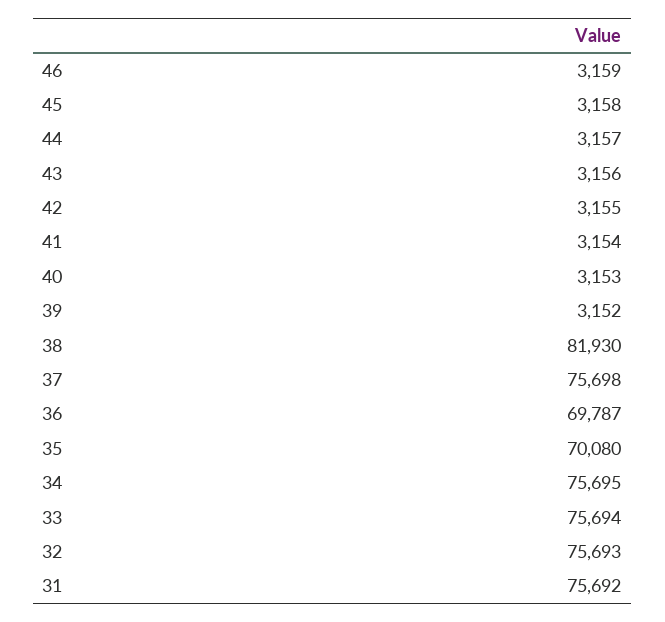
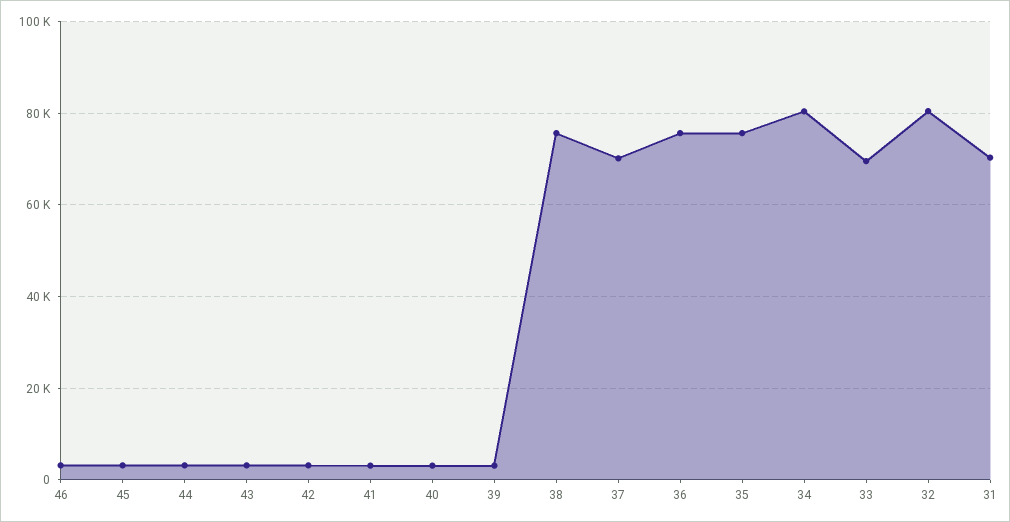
38: 81930 -> 76000
37: 75698 -> 70000
36: 69787 -> 76000
35: 70080 -> 76000
34: 75695 -> 80000
33: 75694 -> 70000
32: 75693 -> 80000
31: 75692 -> 70000

